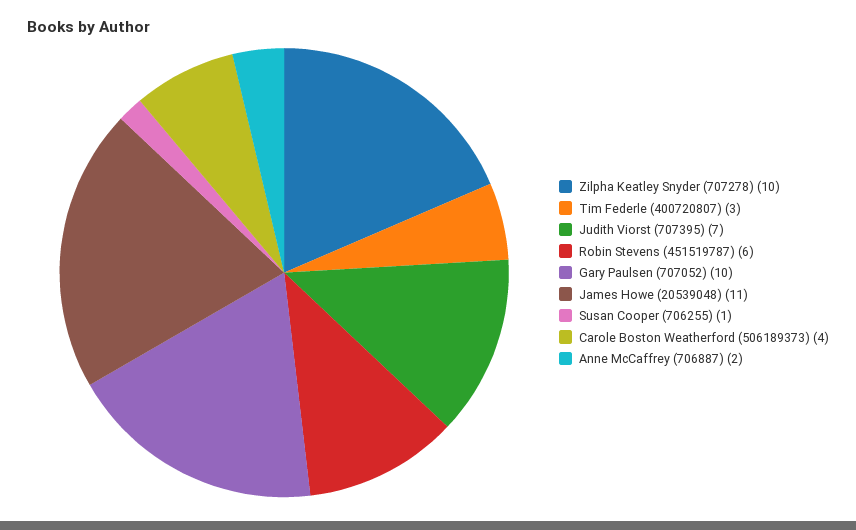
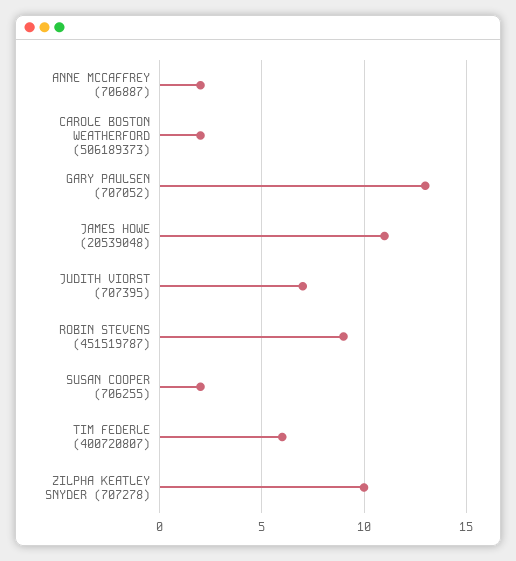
Tim Federle (400720807): 3 -> 6
Robin Stevens (451519787): 6 -> 9
Gary Paulsen (707052): 10 -> 13
Susan Cooper (706255): 1 -> 2
Carole Boston Weatherford (506189373): 4 -> 2

